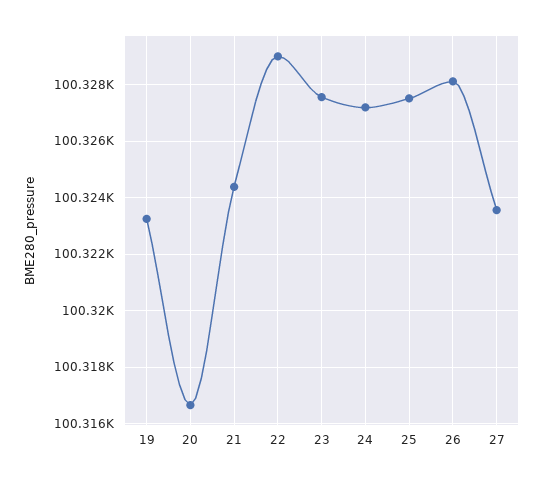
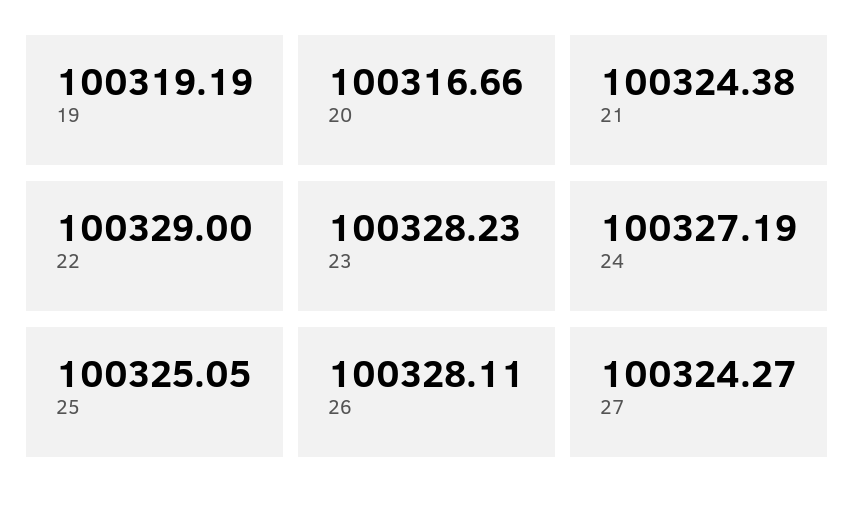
19: 100323.25 -> 100319.19
23: 100327.5 -> 100328.23
25: 100327.5 -> 100325.05
27: 100323.5 -> 100324.27

